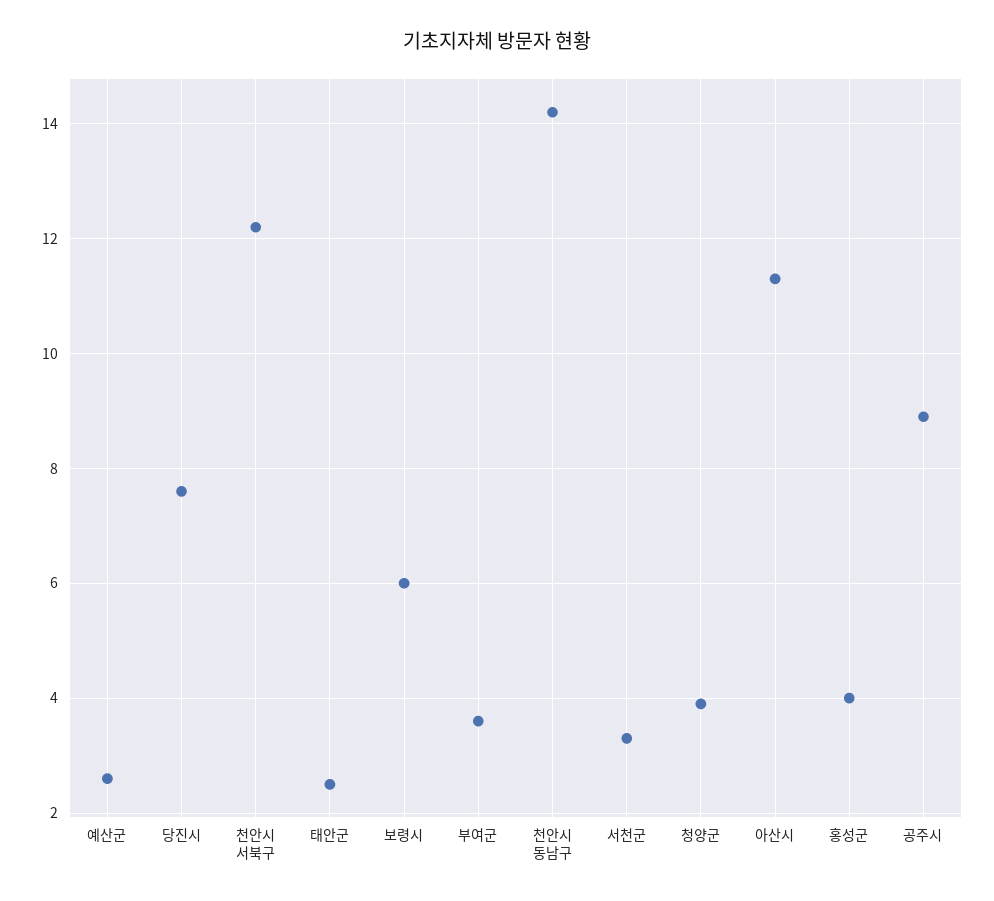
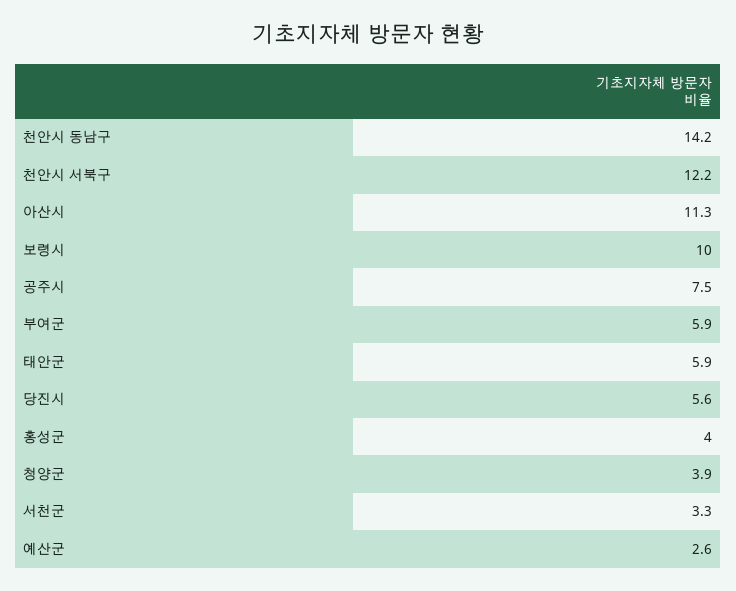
당진시: 7.5 -> 5.6
태안군: 2.5 -> 5.9
보령시: 6 -> 10
부여군: 3.5 -> 5.9
공주시: 9 -> 7.5

